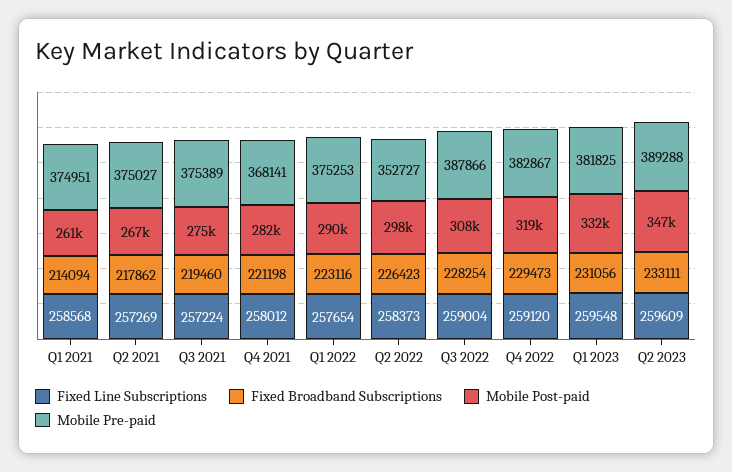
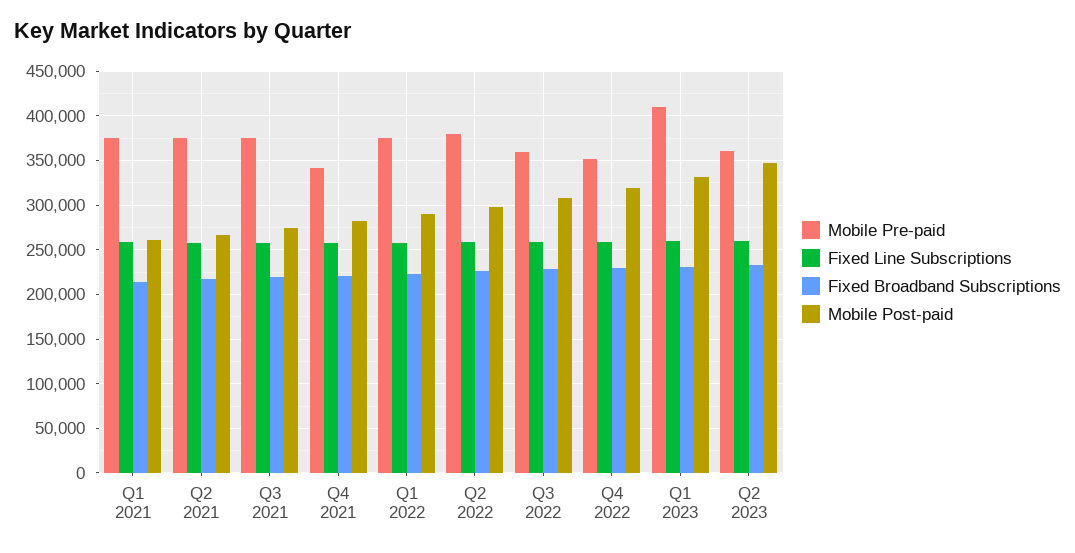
Mobile Pre-paid, Q4 2021: 368141 -> 340000
Mobile Pre-paid, Q2 2022: 352727 -> 380000
Mobile Pre-paid, Q3 2022: 387866 -> 360000
Mobile Pre-paid, Q4 2022: 382867 -> 350000
Mobile Pre-paid, Q1 2023: 381825 -> 410000
Mobile Pre-paid, Q2 2023: 389288 -> 360000

